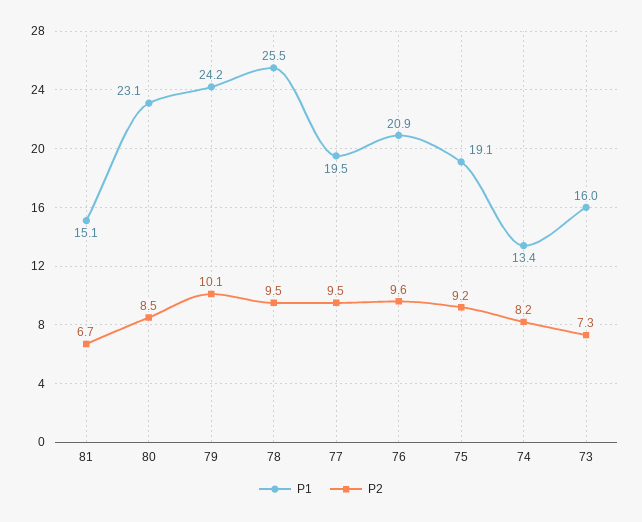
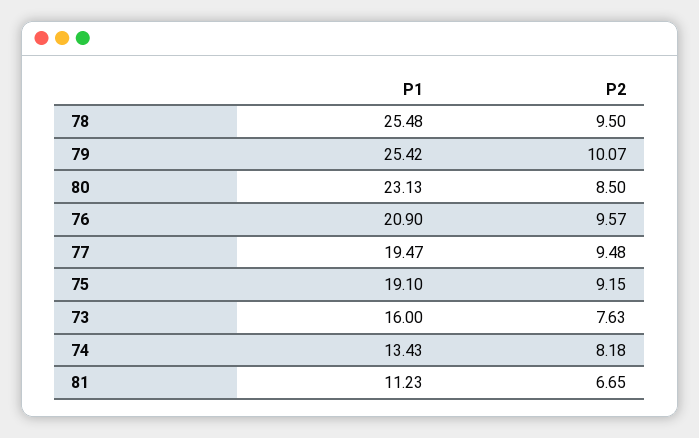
P1, 81: 15.1 -> 11.23
P1, 79: 24.2 -> 25.42
P2, 73: 7.3 -> 7.63

